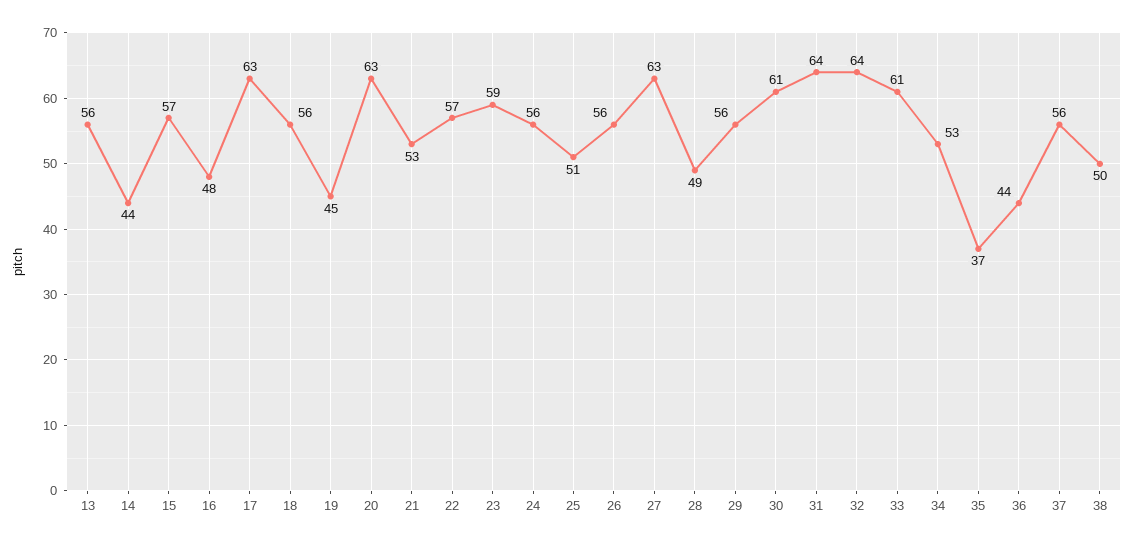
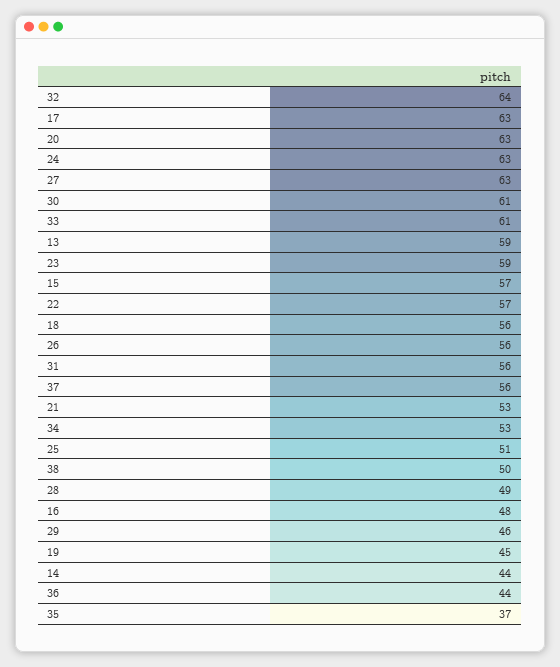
13: 56 -> 59
24: 56 -> 63
29: 56 -> 46
31: 64 -> 56

